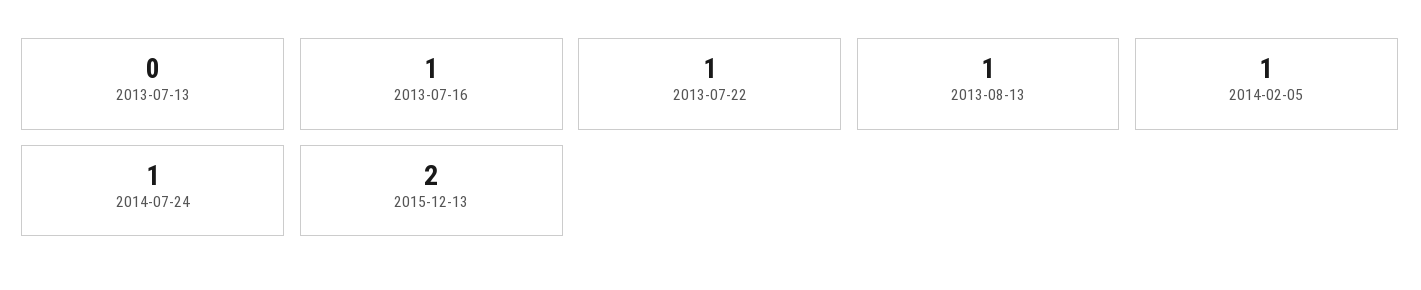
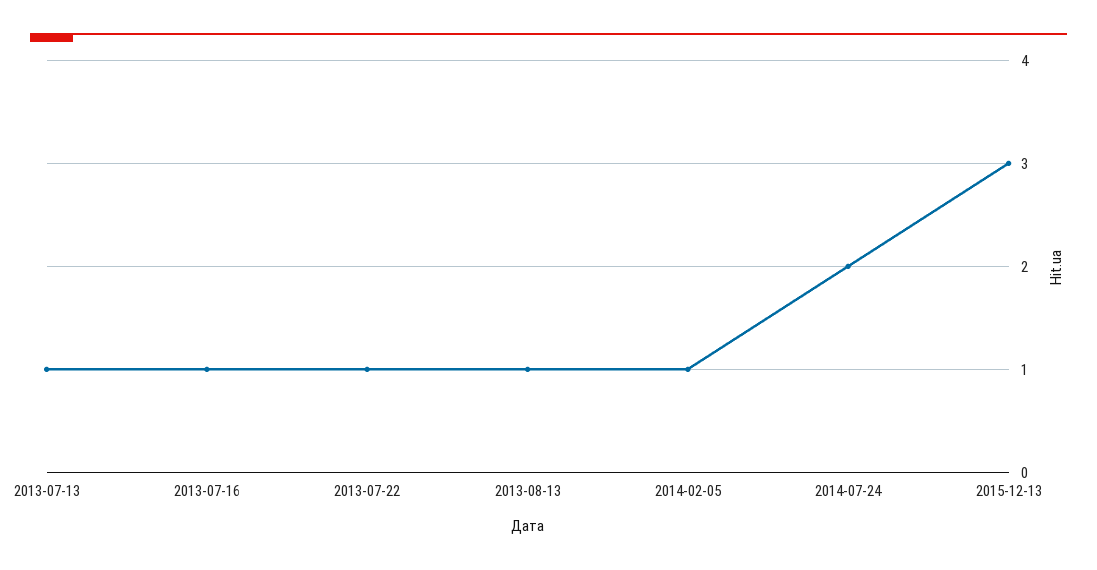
2013-07-13: 0 -> 1
2014-07-24: 1 -> 2
2015-12-13: 2 -> 3

